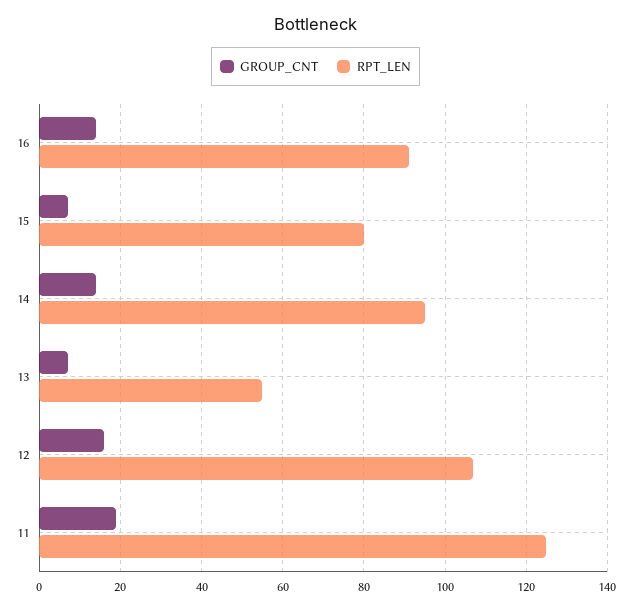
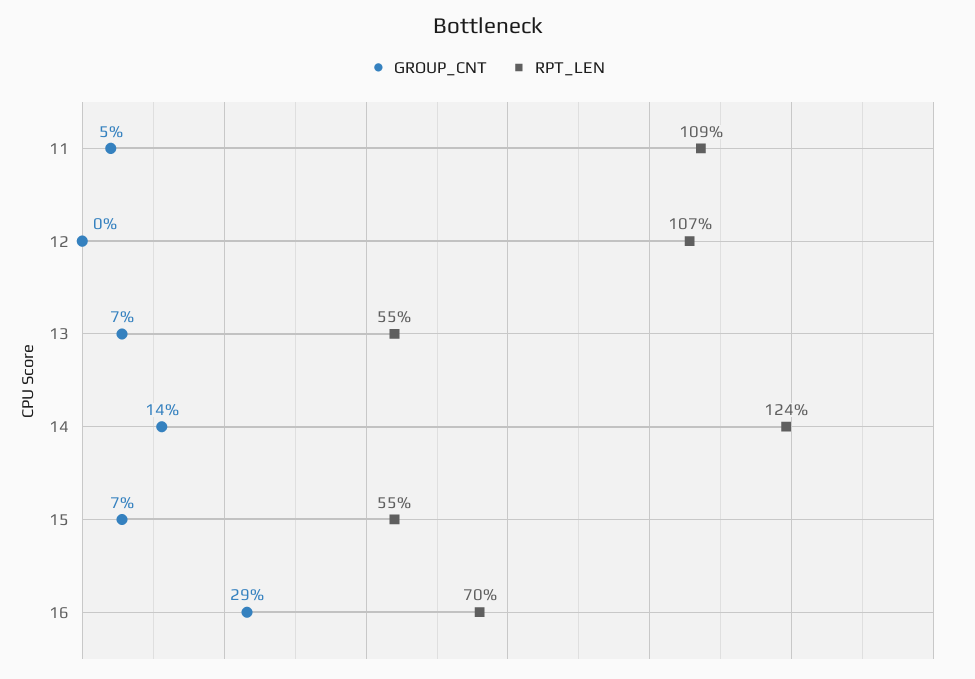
GROUP_CNT, 16: 15 -> 29
RPT_LEN, 16: 90 -> 70
RPT_LEN, 15: 80 -> 55
RPT_LEN, 14: 95 -> 124
GROUP_CNT, 12: 15 -> 0
GROUP_CNT, 11: 20 -> 5
RPT_LEN, 11: 125 -> 109

